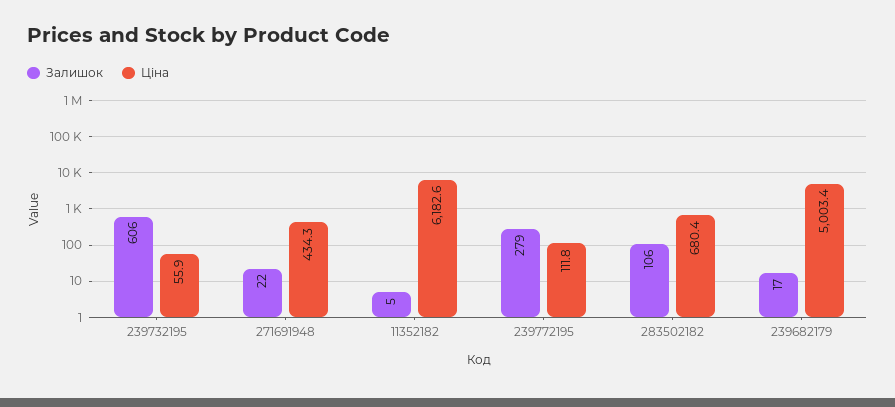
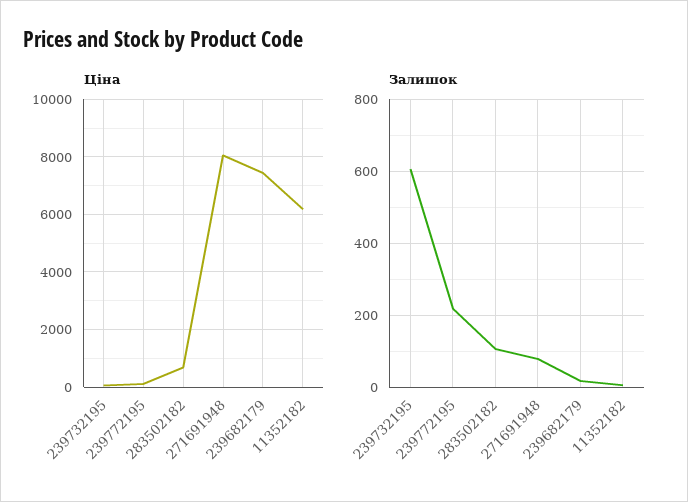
Залишок, 271691948: 22 -> 80
Ціна, 271691948: 434.3 -> 8000
Залишок, 239772195: 279 -> 220
Ціна, 239682179: 5003.4 -> 7500

